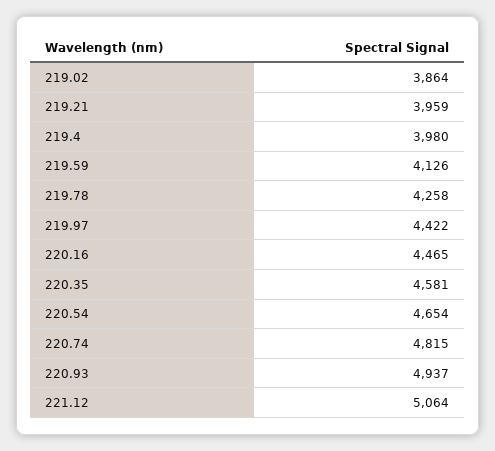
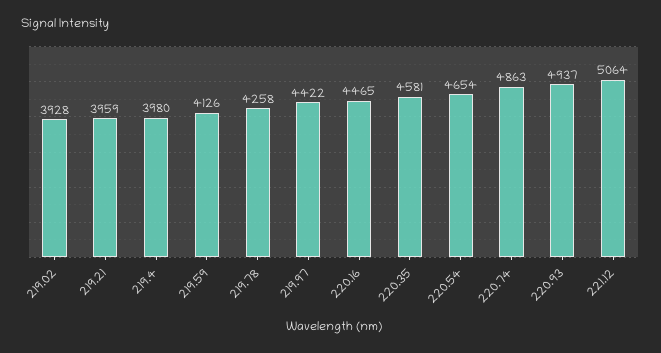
219.02: 3864 -> 3928
220.74: 4815 -> 4863

